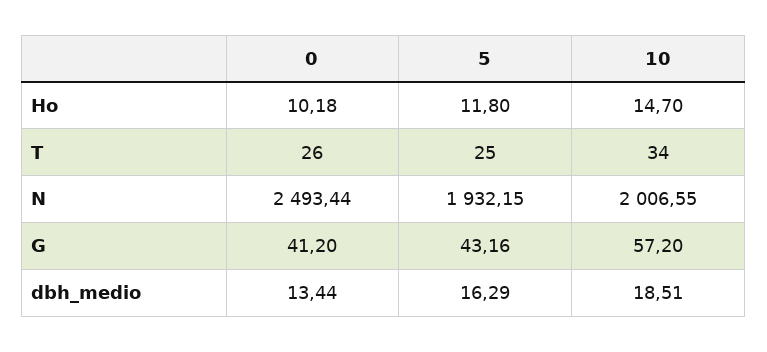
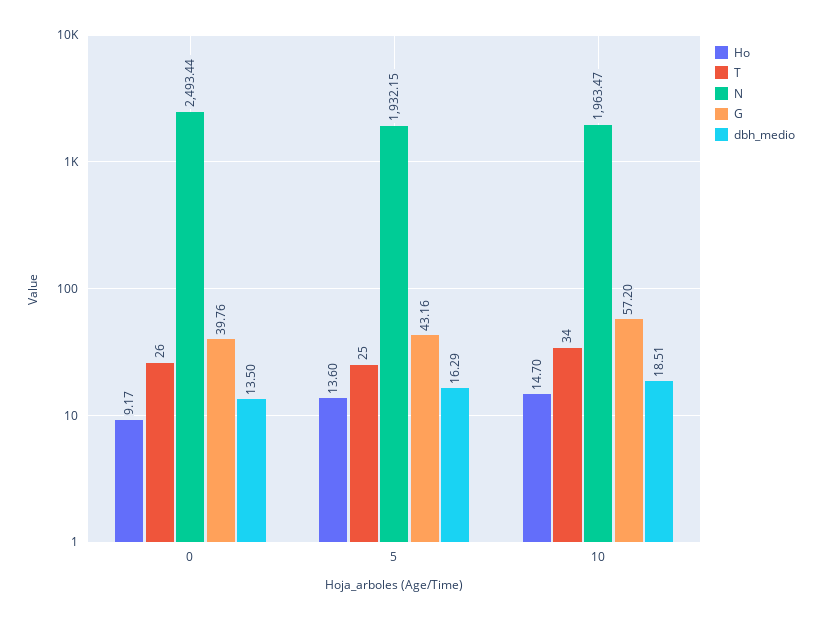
Ho, 0: 10.18 -> 9.17
Ho, 5: 11.8 -> 13.6
N, 10: 2006.55 -> 1963.47
G, 0: 41.2 -> 39.76
dbh_medio, 0: 13.44 -> 13.5

